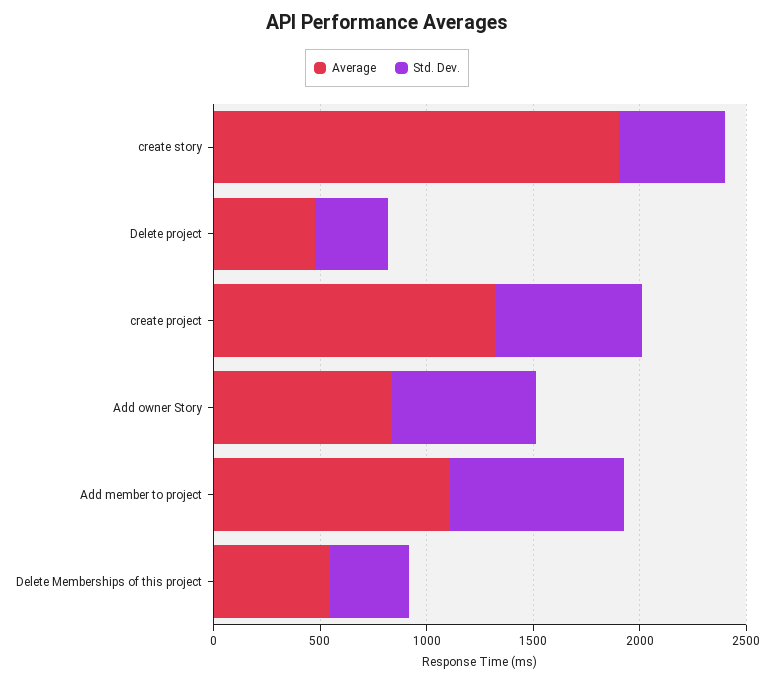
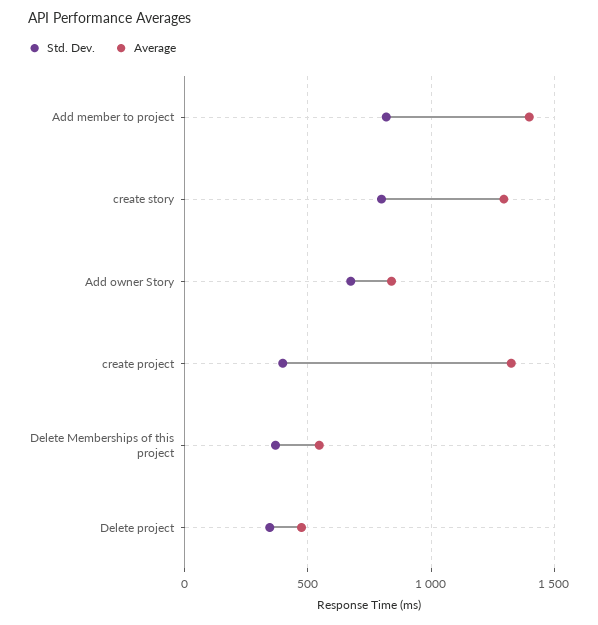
Average, create story: 1900 -> 1300
Std. Dev., create story: 500 -> 800
Std. Dev., create project: 700 -> 400
Average, Add member to project: 1100 -> 1400

